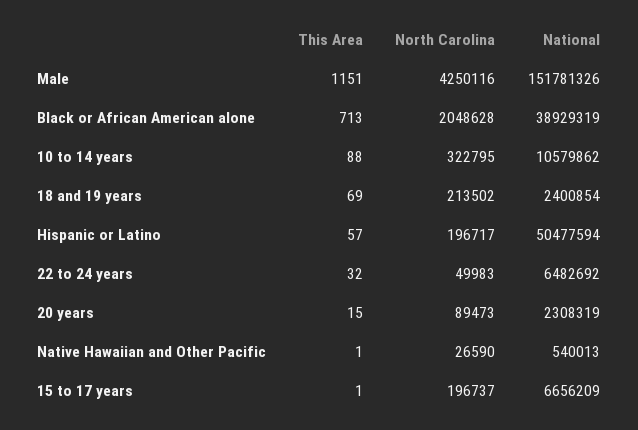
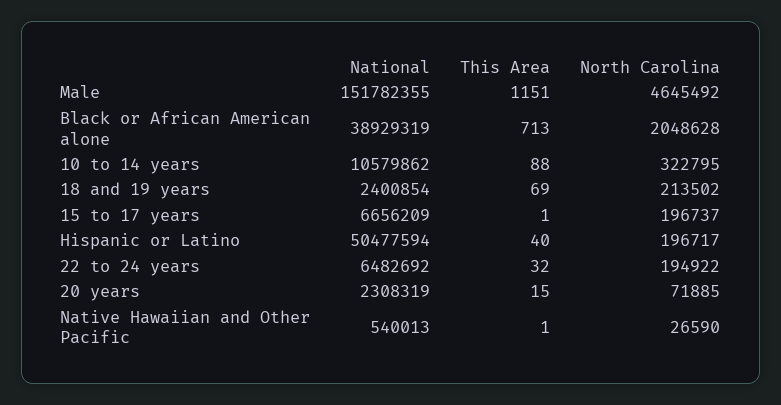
North Carolina, Male: 4250116 -> 4645492
National, Male: 151781326 -> 151782355
This Area, Hispanic or Latino: 57 -> 40
North Carolina, 22 to 24 years: 49983 -> 194922
North Carolina, 20 years: 89473 -> 71885

